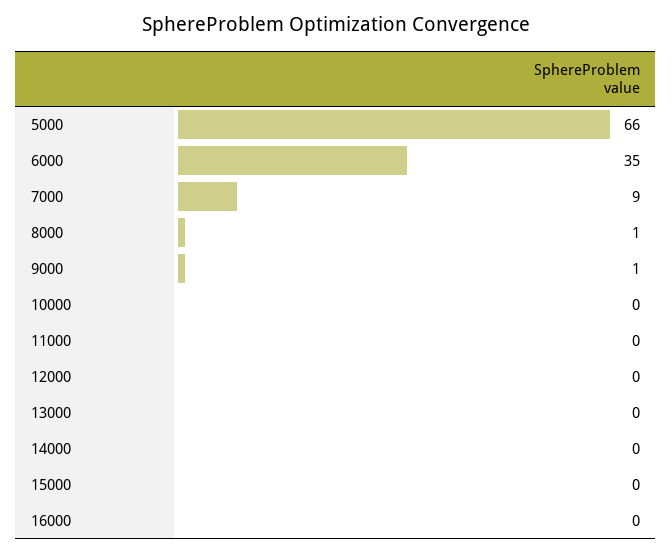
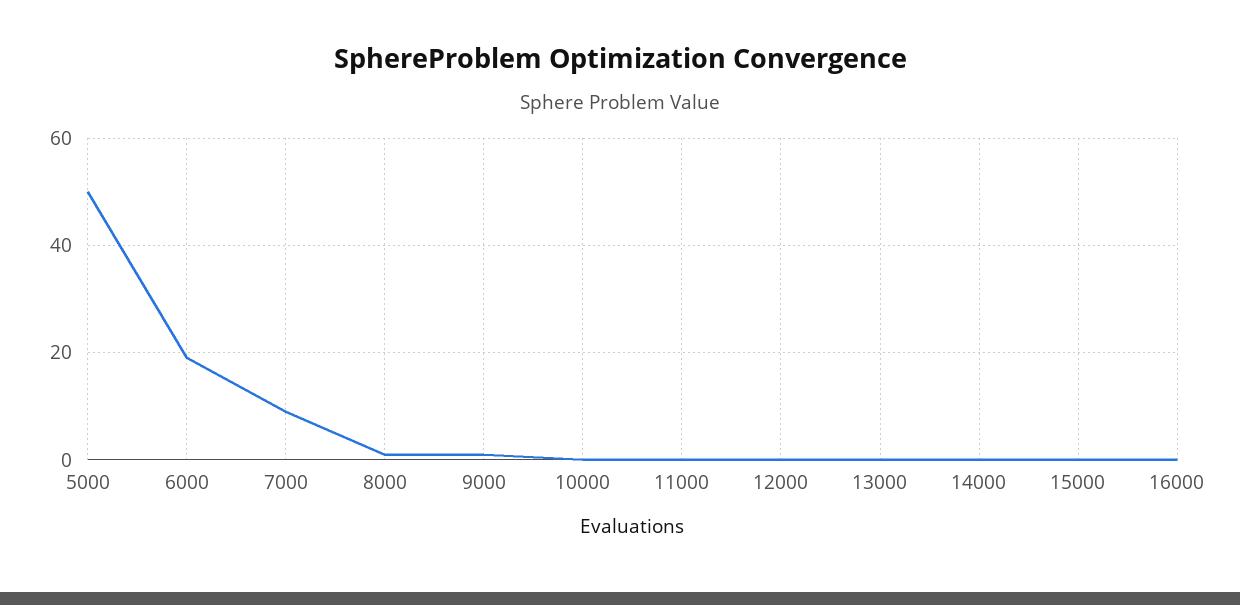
5000: 66 -> 50
6000: 35 -> 20

